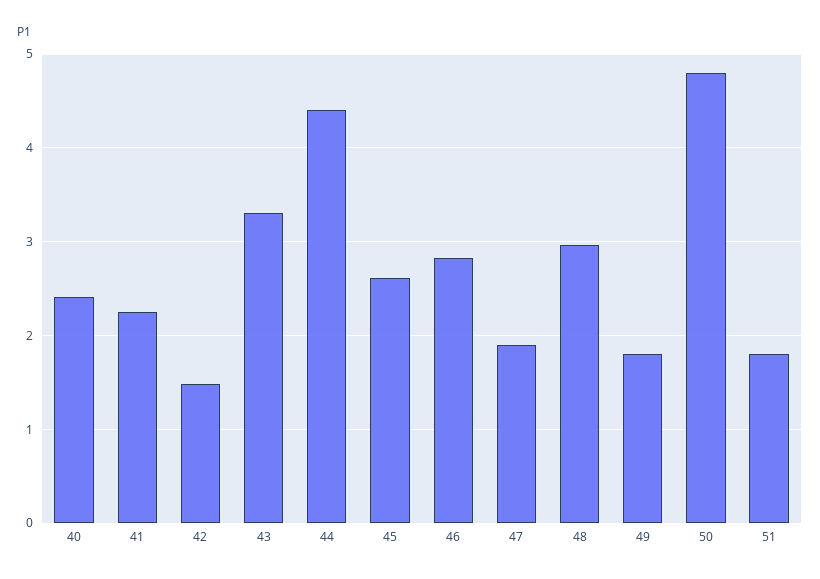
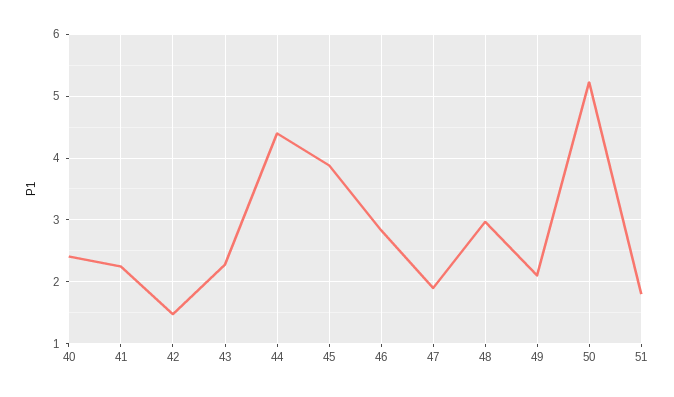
43: 3.3 -> 2.3
45: 2.6 -> 3.9
49: 1.8 -> 2.1
50: 4.8 -> 5.2

